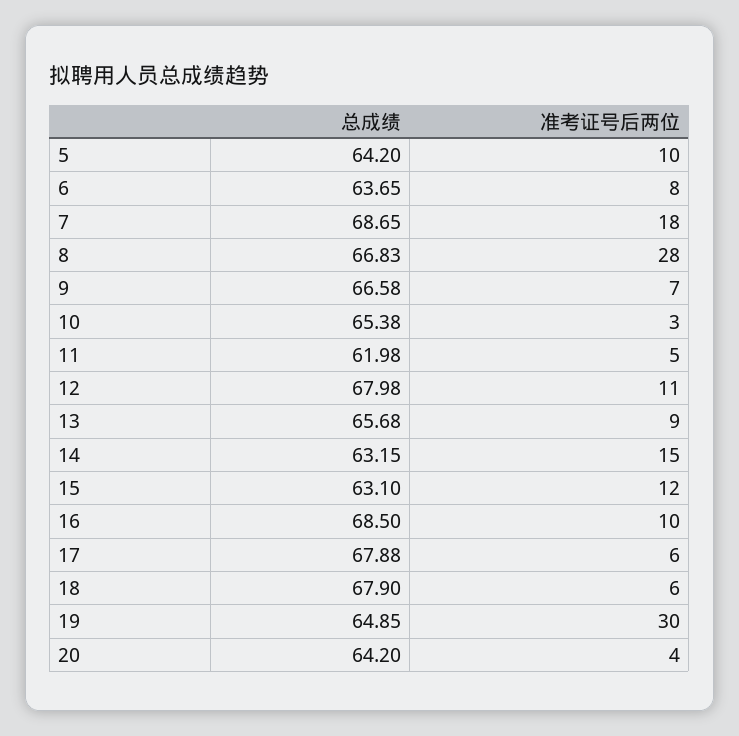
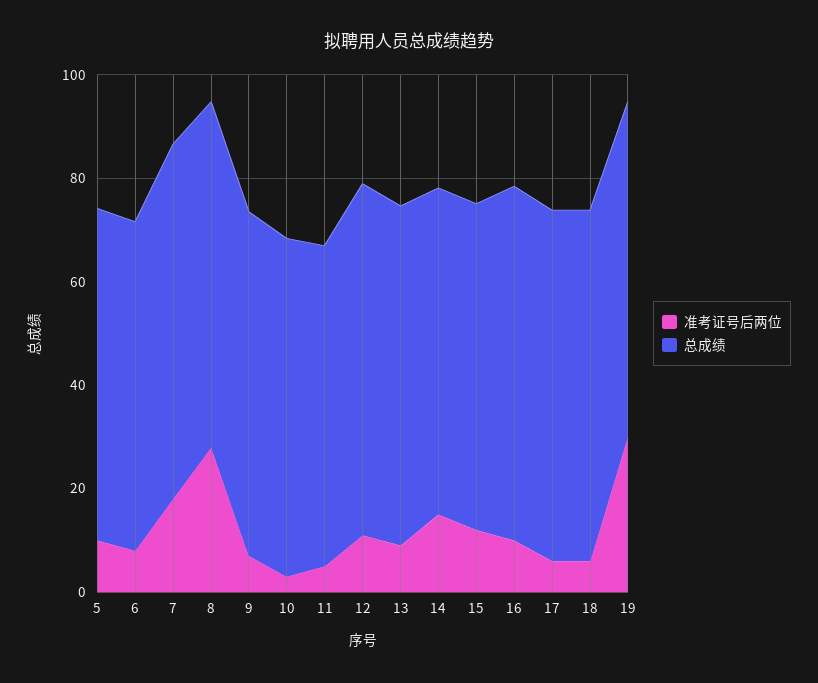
总成绩, 20: 64.2 -> none
准考证号后两位, 20: 4 -> none

